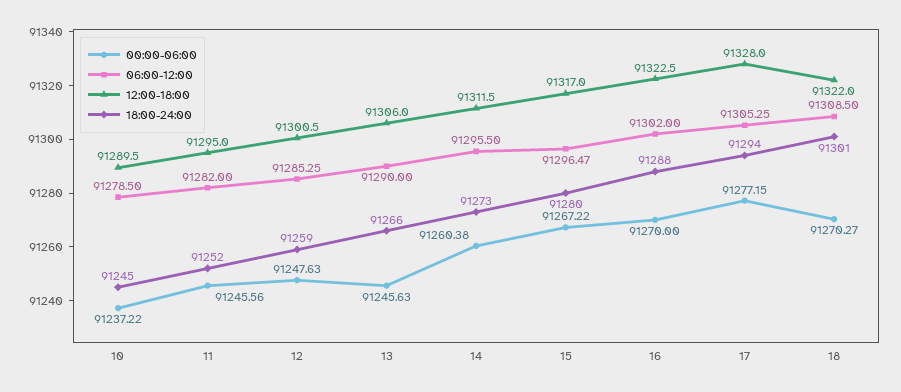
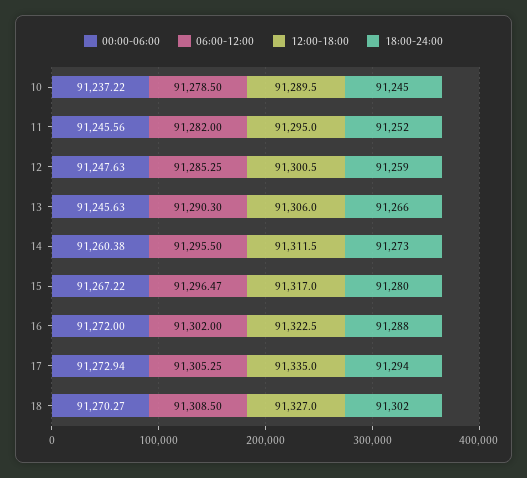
06:00-12:00, 13: 91290 -> 91290.3
00:00-06:00, 16: 91270 -> 91272
00:00-06:00, 17: 91277.15 -> 91272.94
12:00-18:00, 17: 91328 -> 91335
12:00-18:00, 18: 91322 -> 91327
18:00-24:00, 18: 91301 -> 91302

